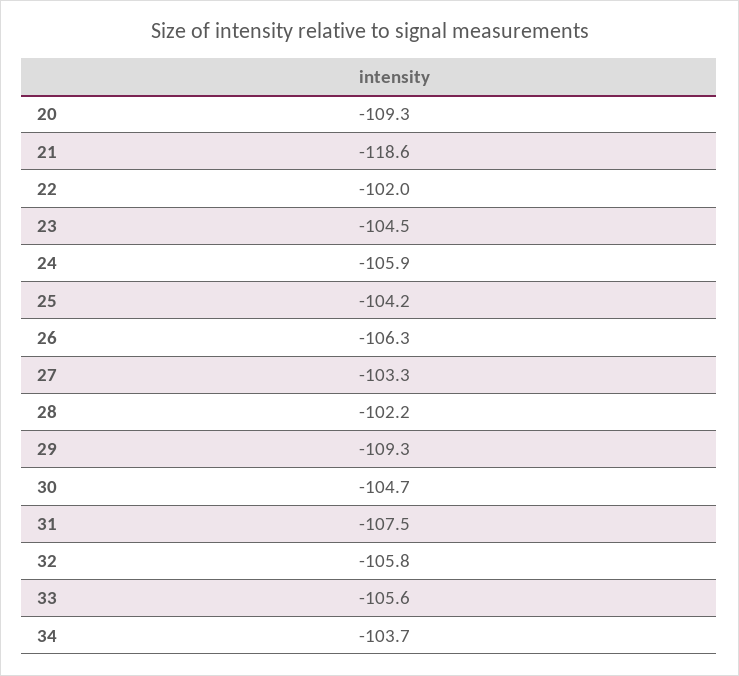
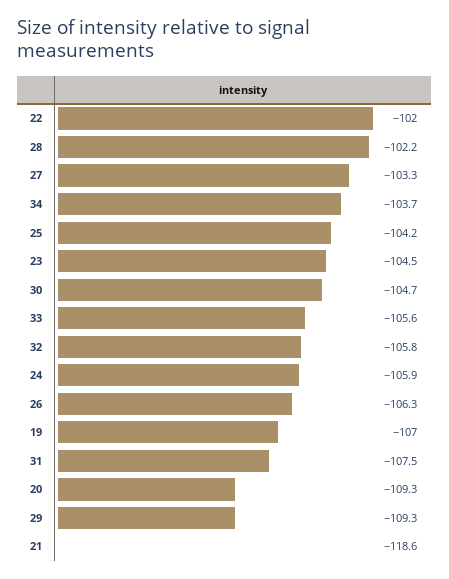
19: none -> -107

